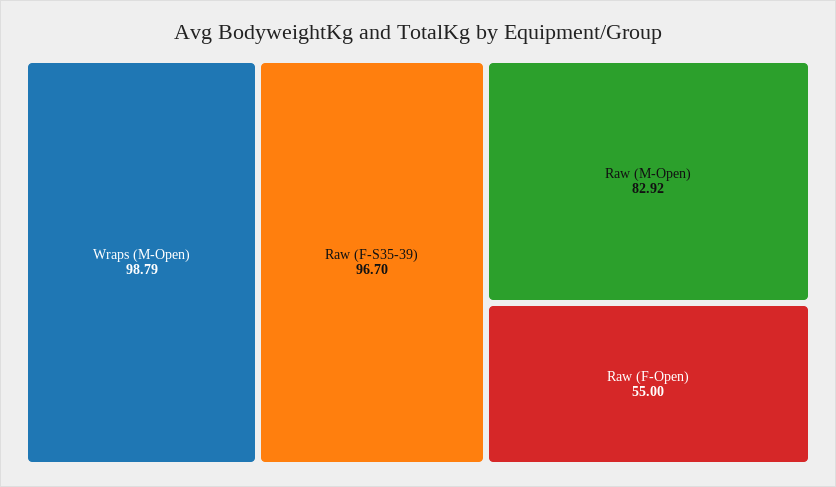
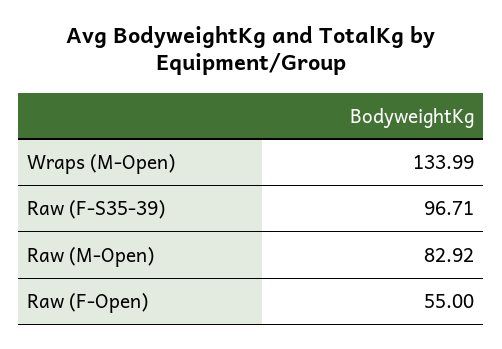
Wraps (M-Open): 98.79 -> 133.99
Raw (F-S35-39): 96.7 -> 96.71

